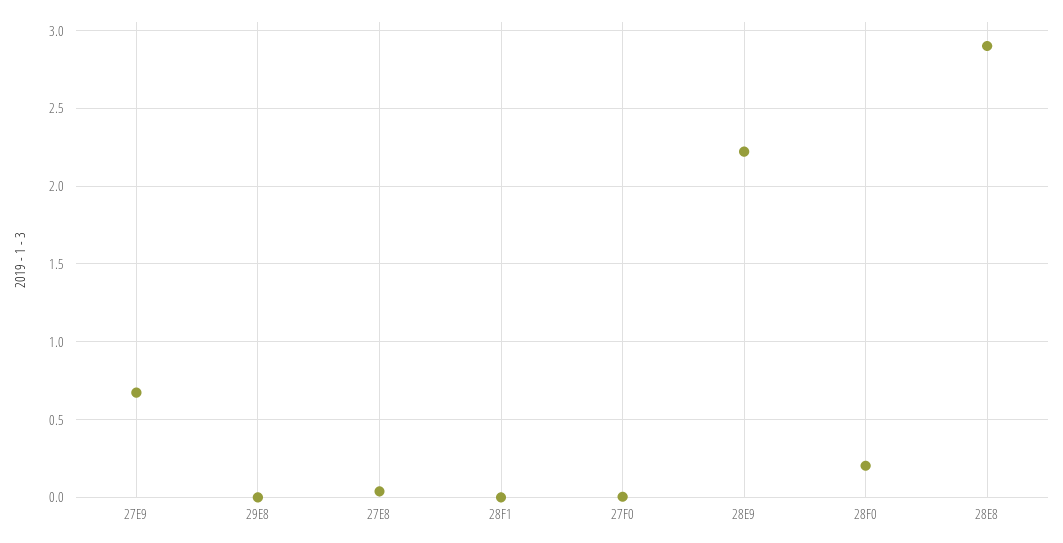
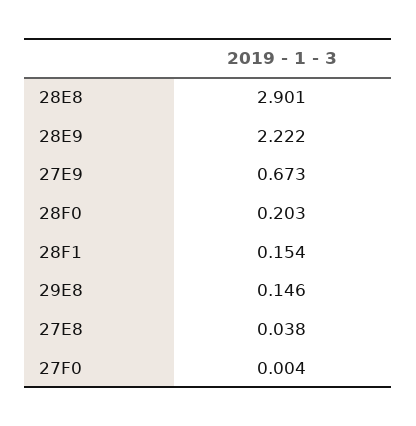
29E8: 0 -> 0.146
28F1: 0 -> 0.154

